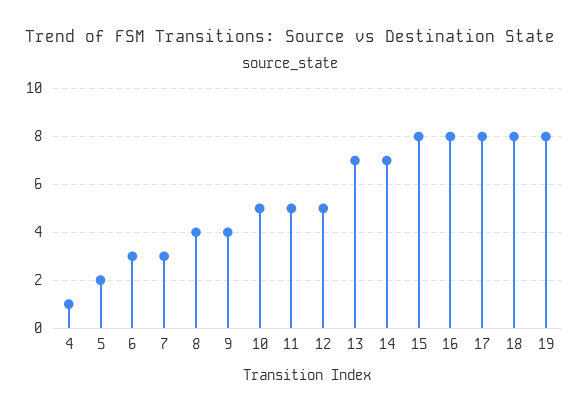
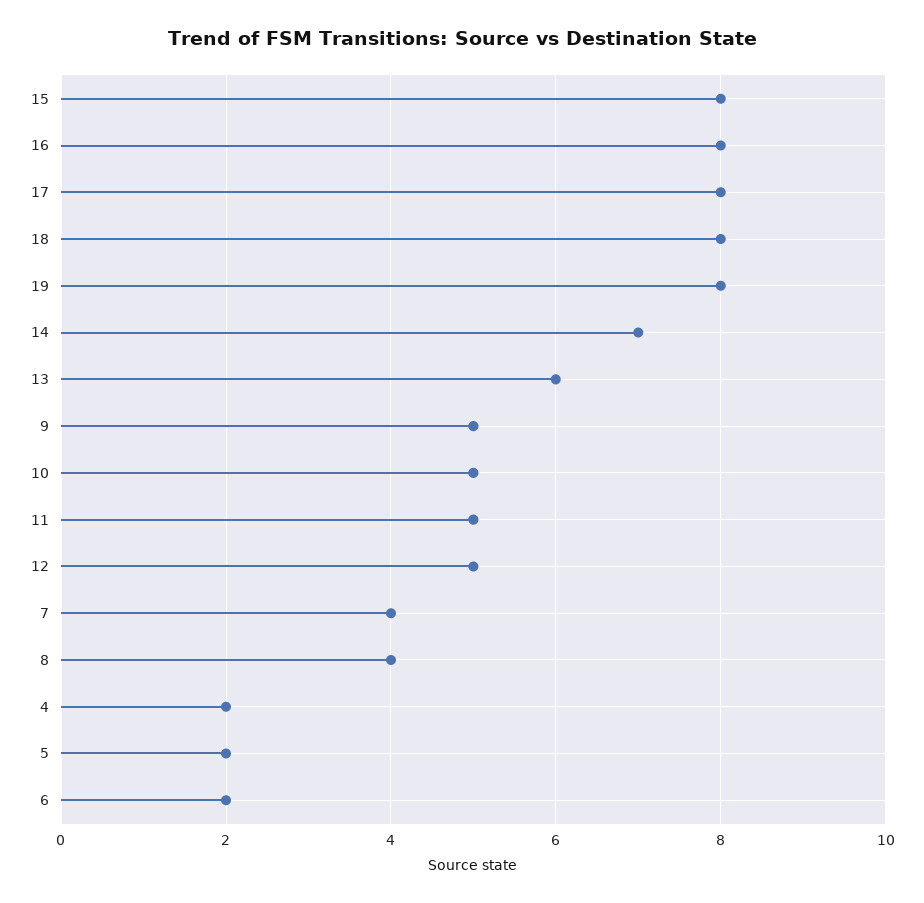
4: 1 -> 2
6: 3 -> 2
7: 3 -> 4
9: 4 -> 5
13: 7 -> 6

